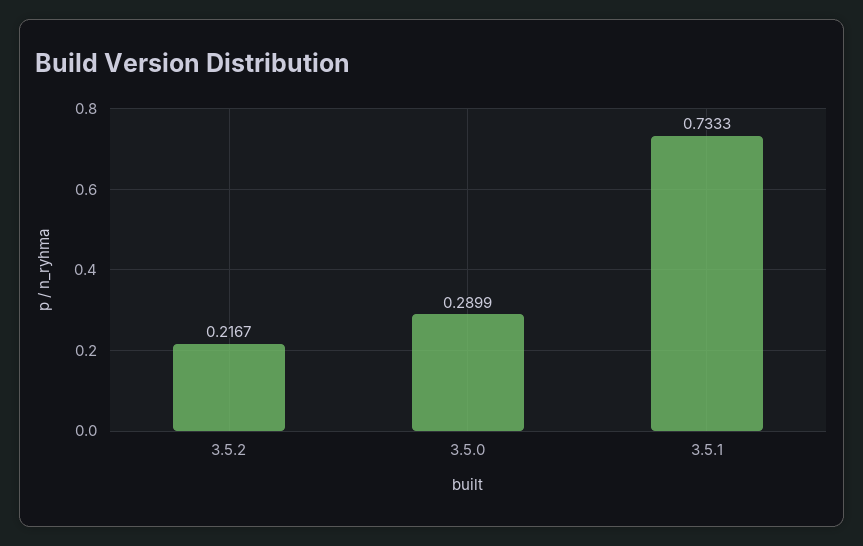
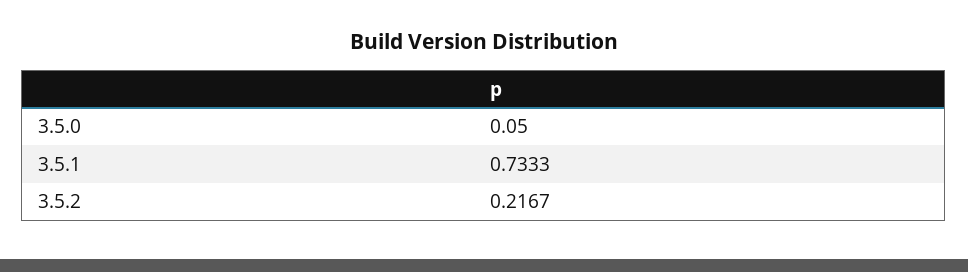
3.5.0: 0.2899 -> 0.05

